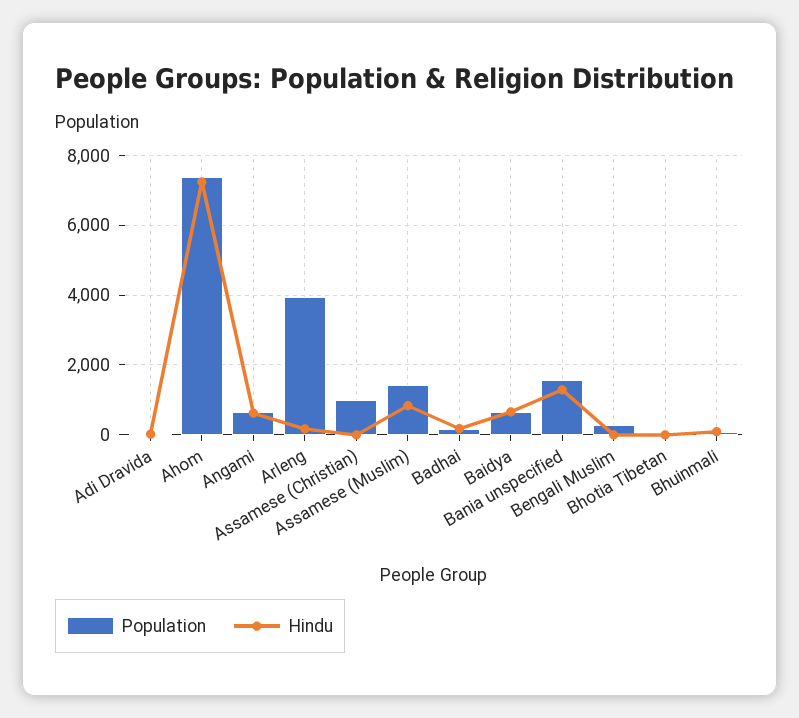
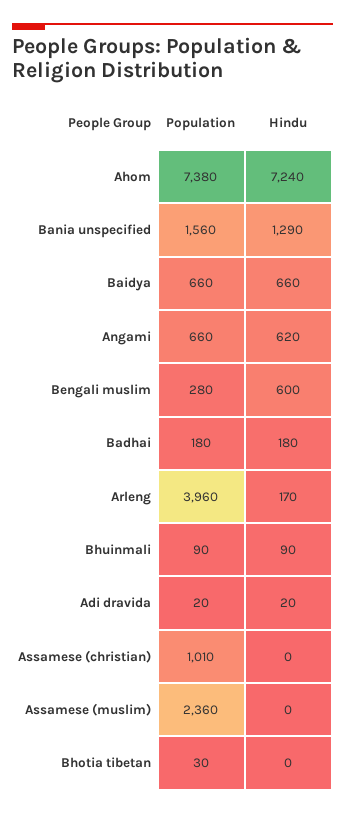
Population, Assamese (Muslim): 1400 -> 2360
Hindu, Assamese (Muslim): 800 -> 0
Hindu, Bengali Muslim: 0 -> 600

